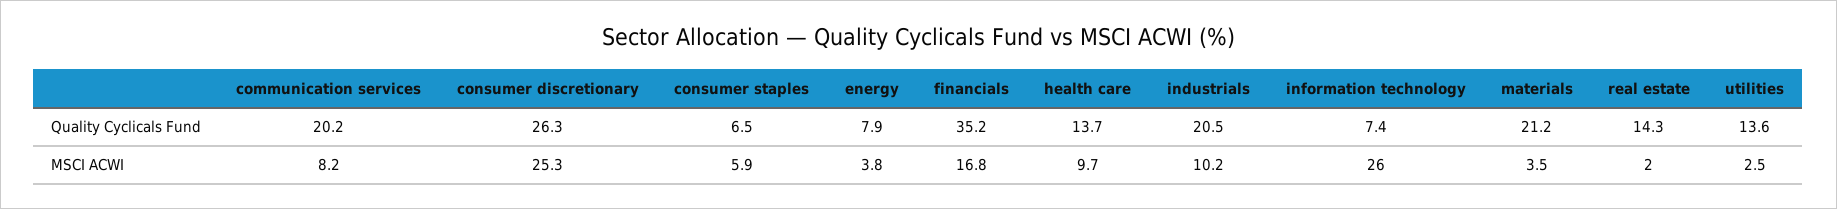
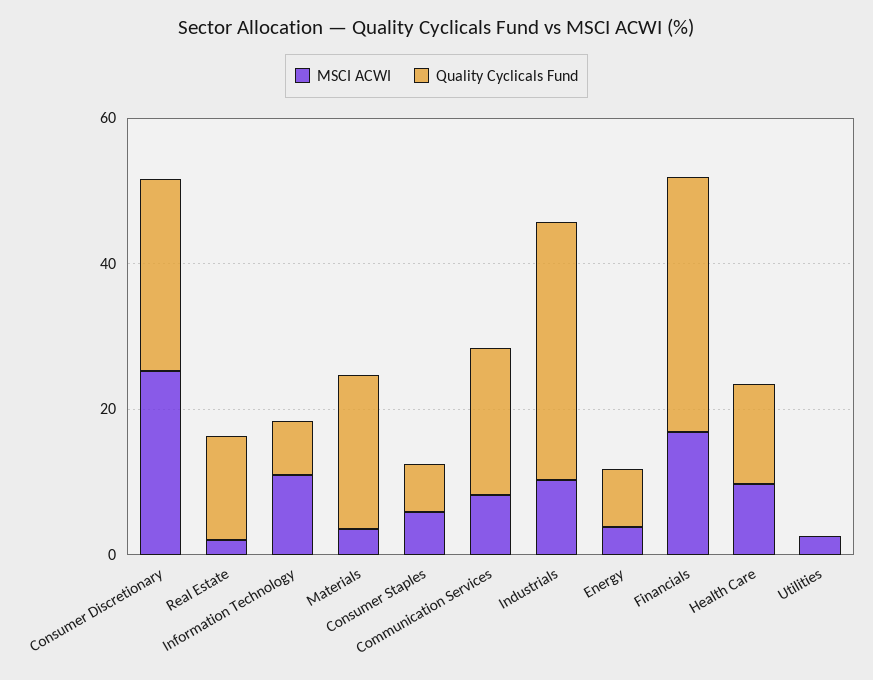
Quality Cyclicals Fund, industrials: 20.5 -> 35
Quality Cyclicals Fund, utilities: 13.6 -> 0
MSCI ACWI, information technology: 26 -> 10

